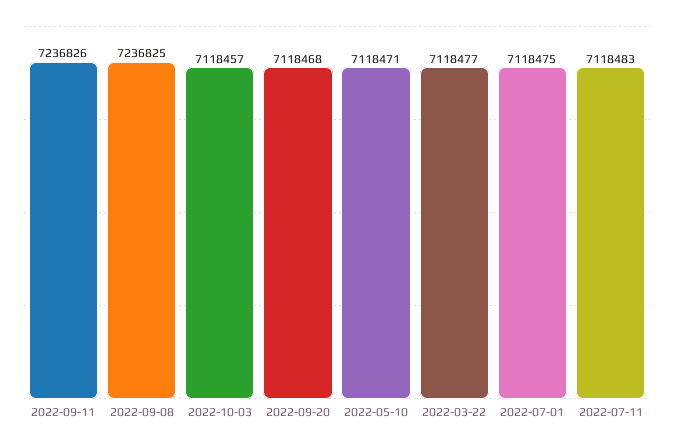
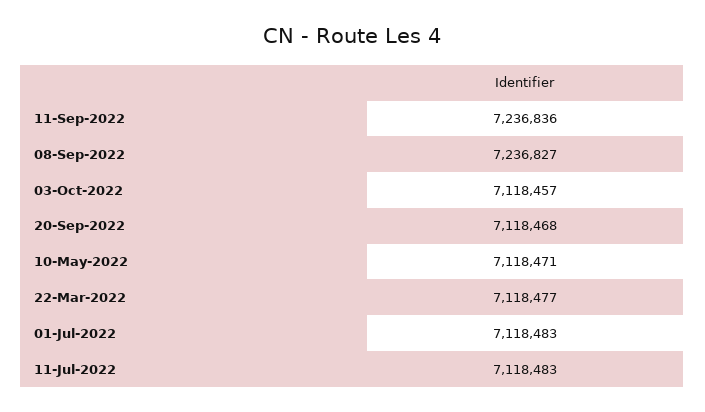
2022-09-11: 7236826 -> 7236836
2022-09-08: 7236825 -> 7236827
2022-07-01: 7118475 -> 7118483

